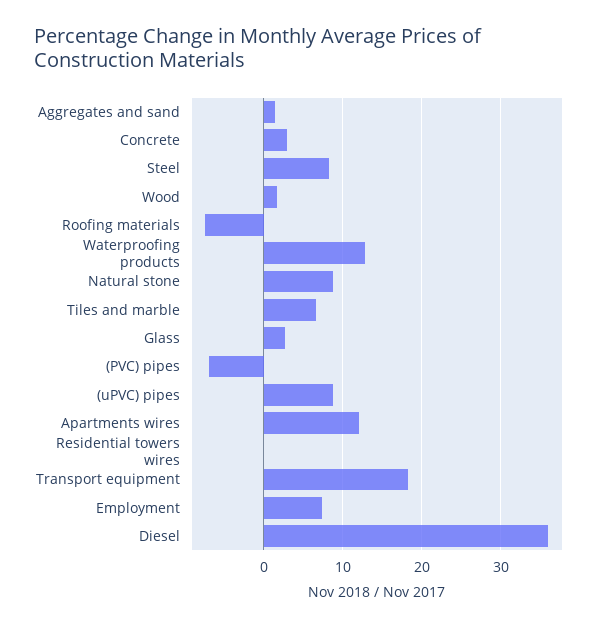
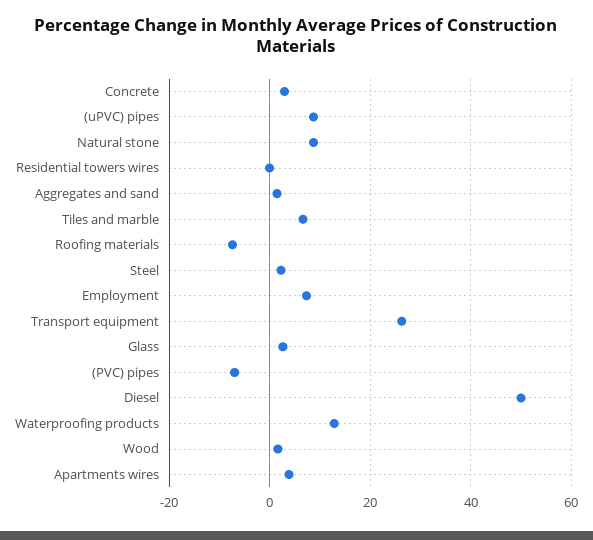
Steel: 8 -> 2
Apartments wires: 12 -> 4
Transport equipment: 18 -> 26
Diesel: 36 -> 50

